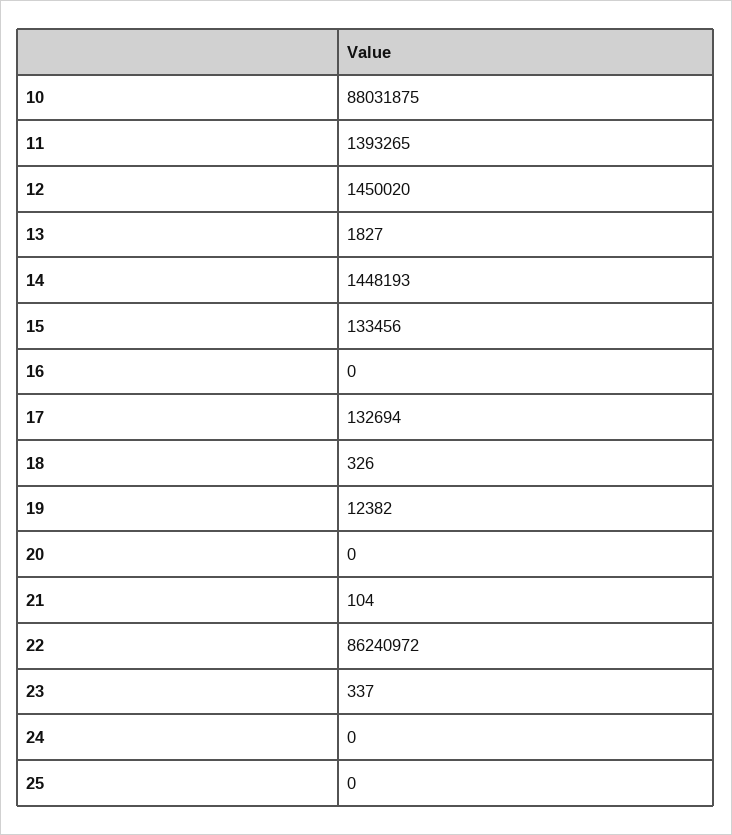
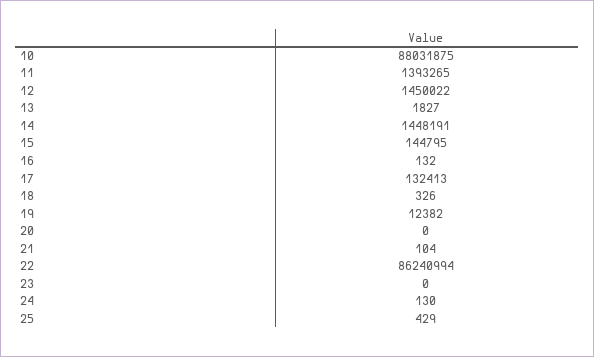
12: 1450020 -> 1450022
14: 1448193 -> 1448191
15: 133456 -> 144795
16: 0 -> 132
17: 132694 -> 132413
22: 86240972 -> 86240994
23: 337 -> 0
24: 0 -> 130
25: 0 -> 429

